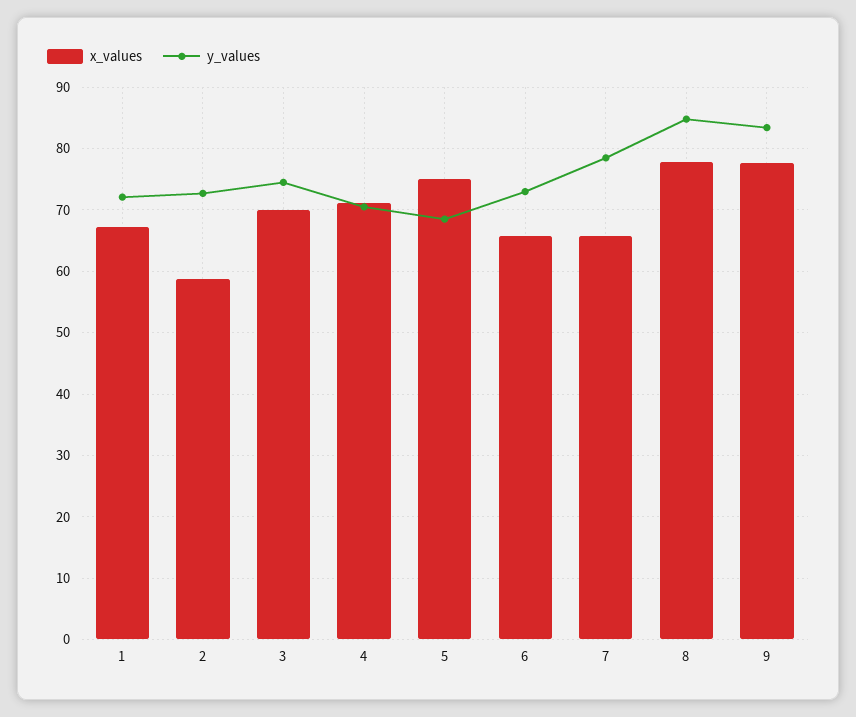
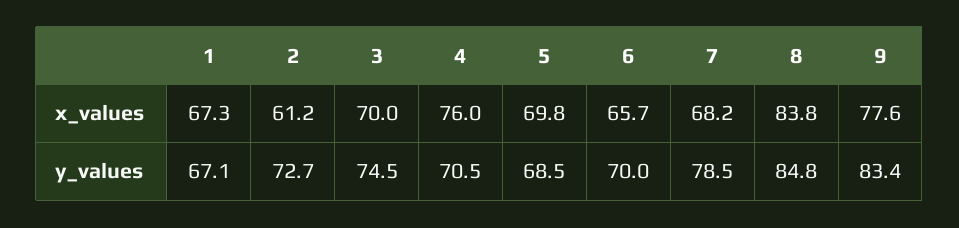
y_values, 1: 72 -> 67.1
x_values, 2: 59 -> 61.2
x_values, 4: 71 -> 76
x_values, 5: 75 -> 69.8
y_values, 6: 73 -> 70
x_values, 7: 66 -> 68.2
x_values, 8: 78 -> 83.8

